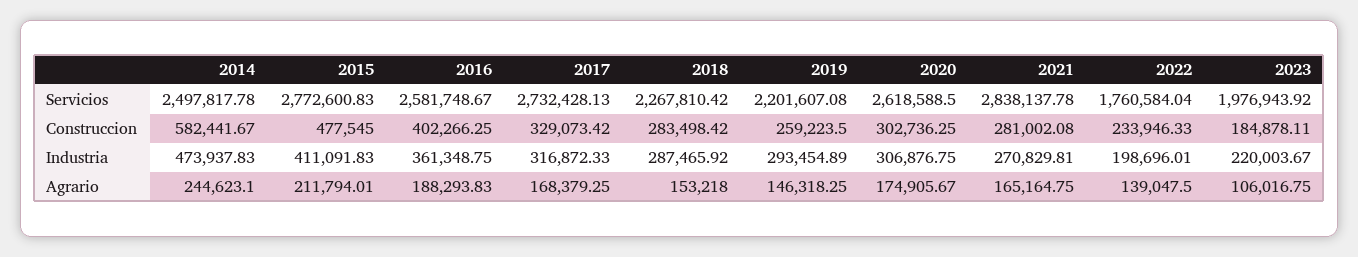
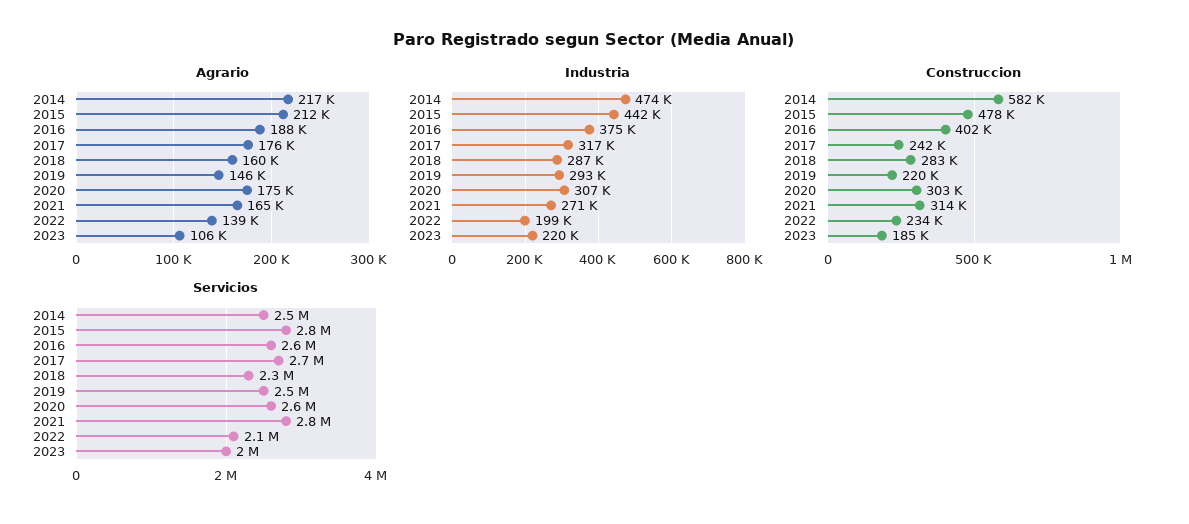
Servicios, 2019: 2201607.08 -> 2500000
Servicios, 2022: 1760584.04 -> 2100000
Construccion, 2017: 329073.42 -> 242000
Construccion, 2019: 259223.5 -> 220000
Construccion, 2021: 281002.08 -> 314000
Industria, 2015: 411091.83 -> 442000
Industria, 2016: 361348.75 -> 375000
Agrario, 2014: 244623.1 -> 217000
Agrario, 2017: 168379.25 -> 176000
Agrario, 2018: 153218 -> 160000

